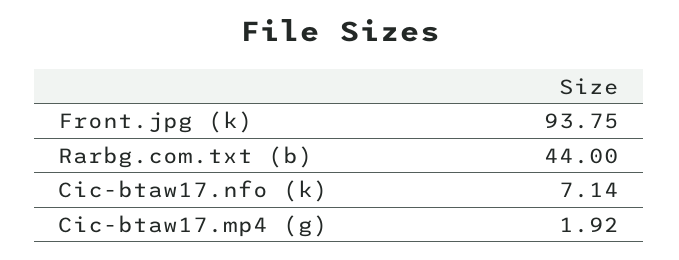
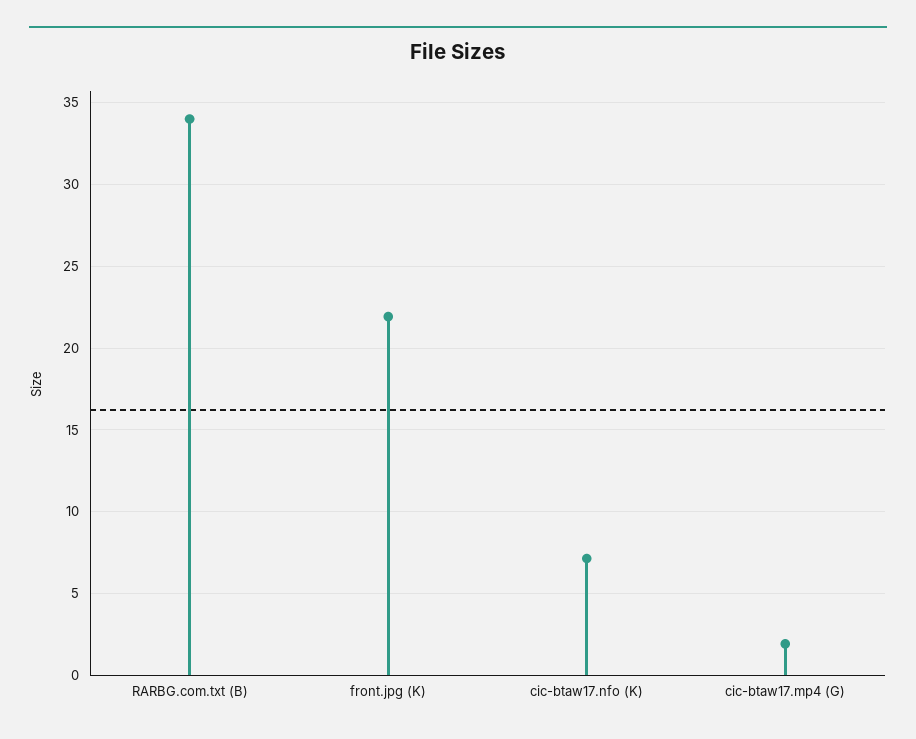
Front.jpg (k): 93.75 -> 22
Rarbg.com.txt (b): 44 -> 34

